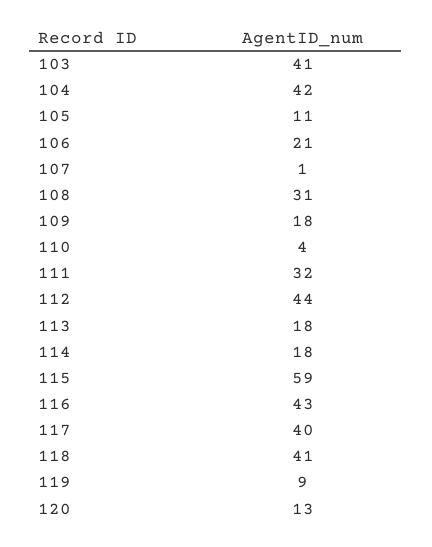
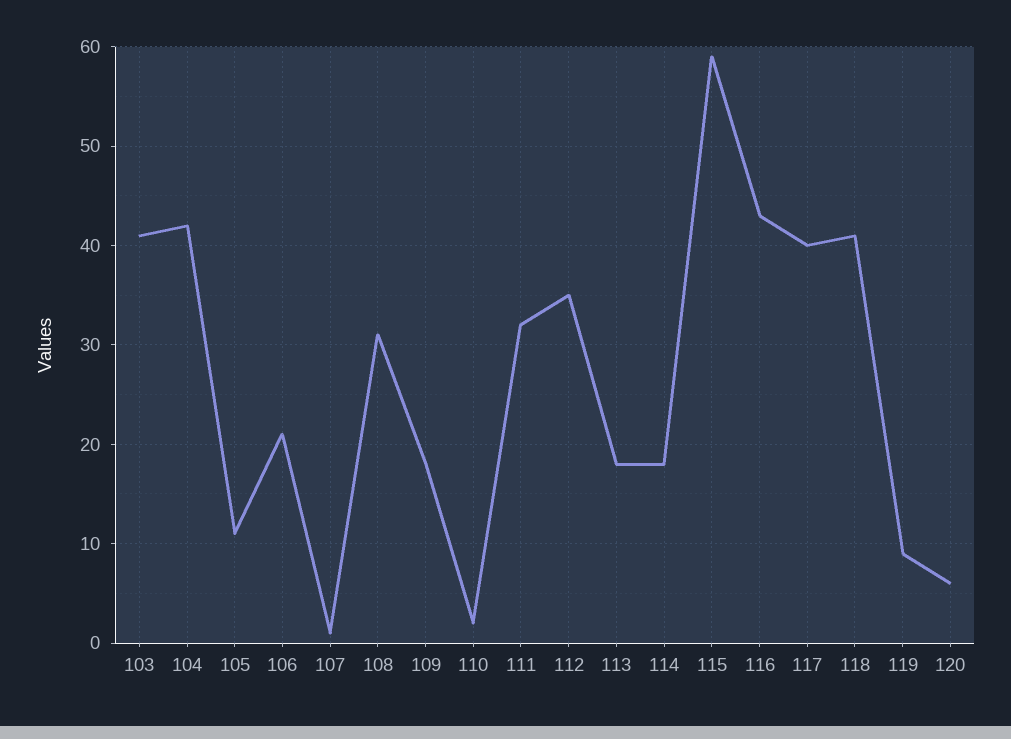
110: 4 -> 2
112: 44 -> 35
120: 13 -> 6

